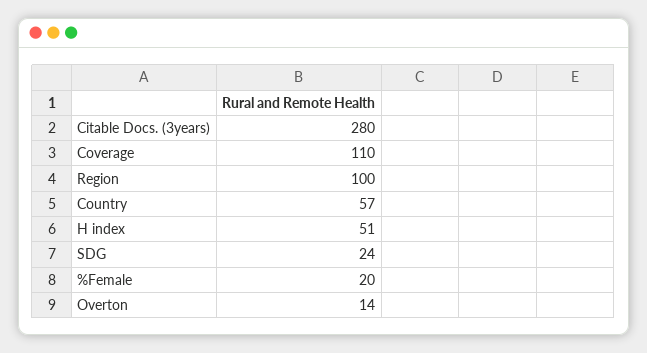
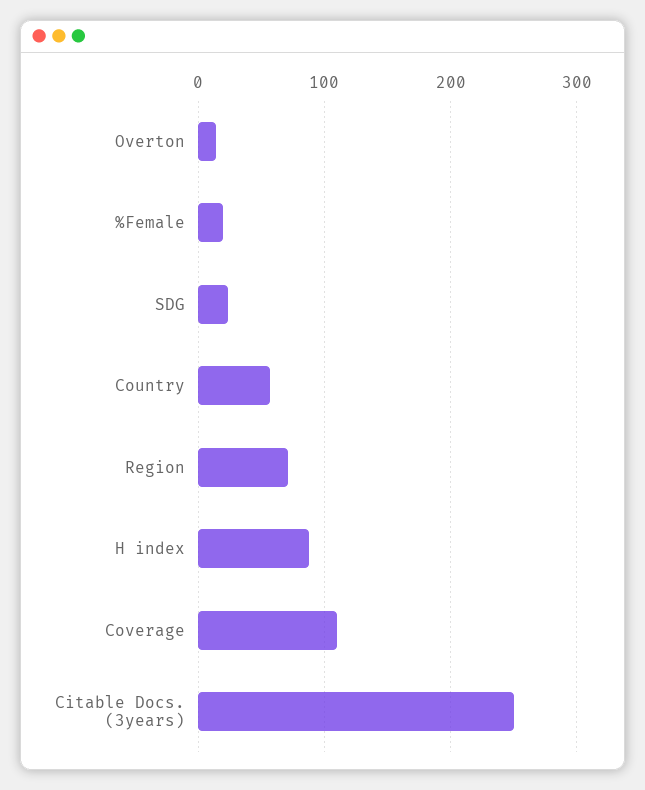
Citable Docs. (3years): 280 -> 250
Region: 100 -> 70
H index: 51 -> 90

